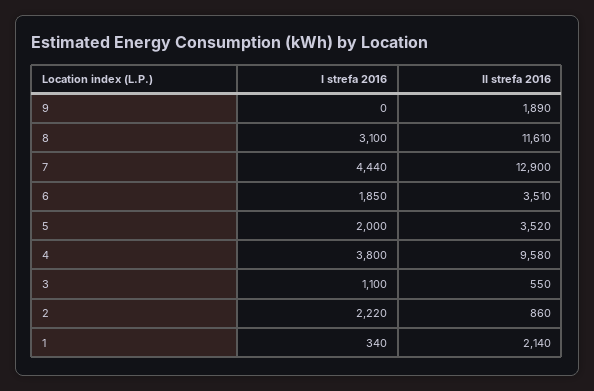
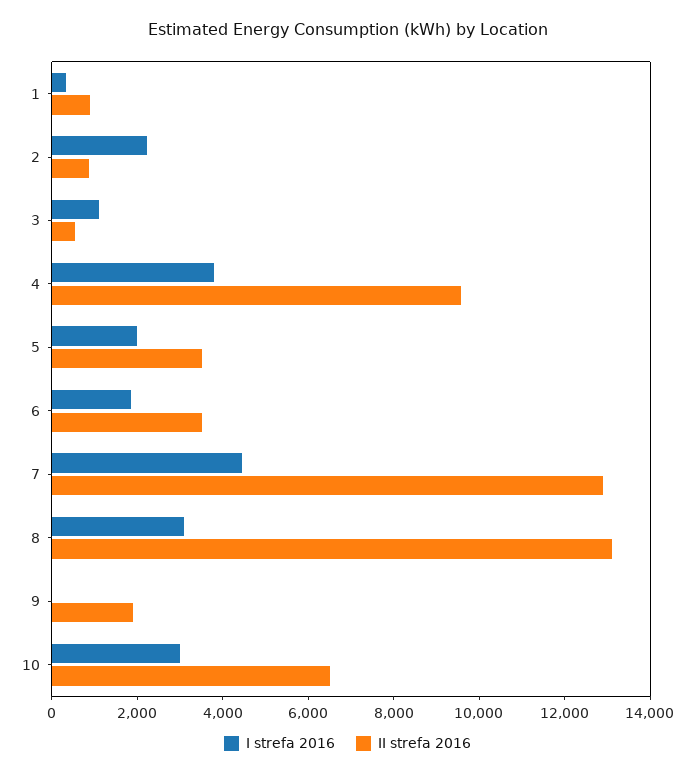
II strefa 2016, 8: 11610 -> 13000
II strefa 2016, 1: 2140 -> 1000
I strefa 2016, 10: none -> 3000
II strefa 2016, 10: none -> 6500

